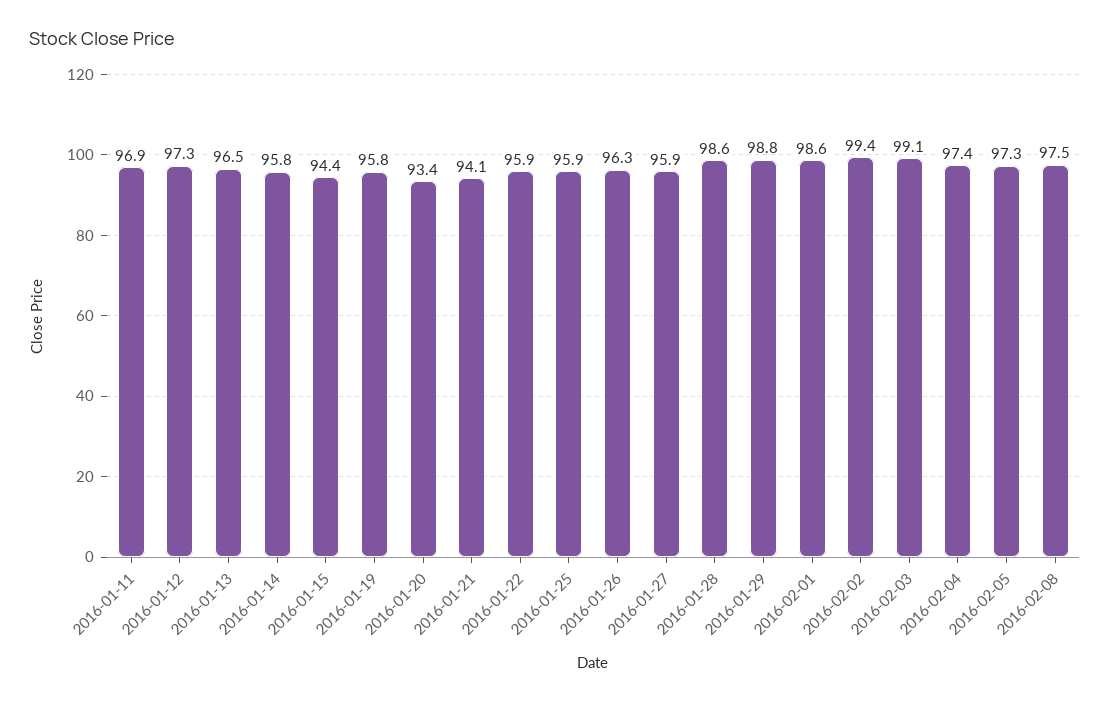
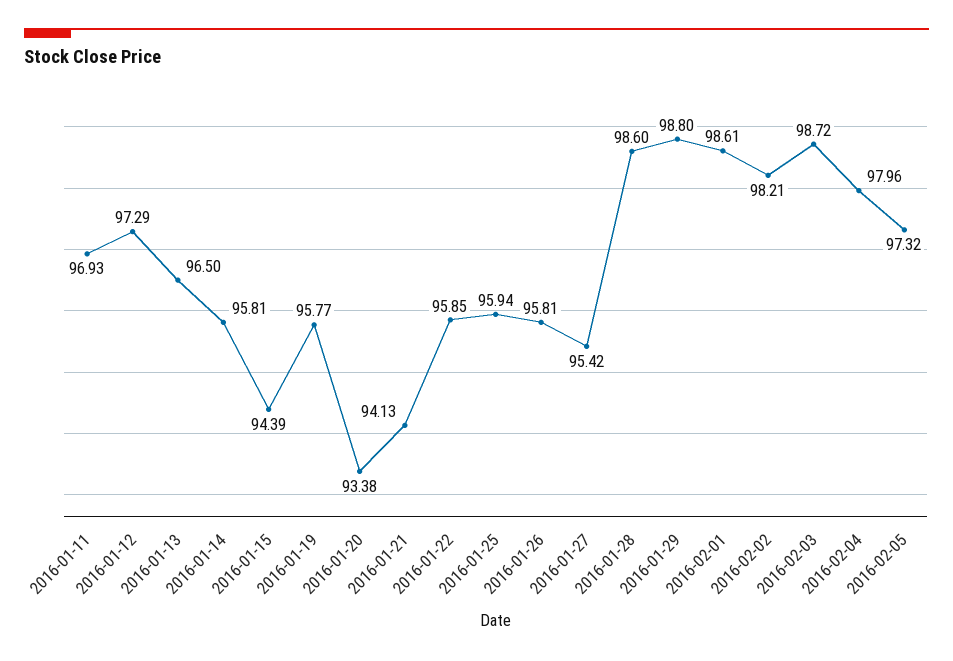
2016-01-26: 96.3 -> 95.81
2016-01-27: 95.9 -> 95.42
2016-02-02: 99.4 -> 98.21
2016-02-03: 99.1 -> 98.72
2016-02-04: 97.4 -> 97.96
2016-02-08: 97.5 -> none

